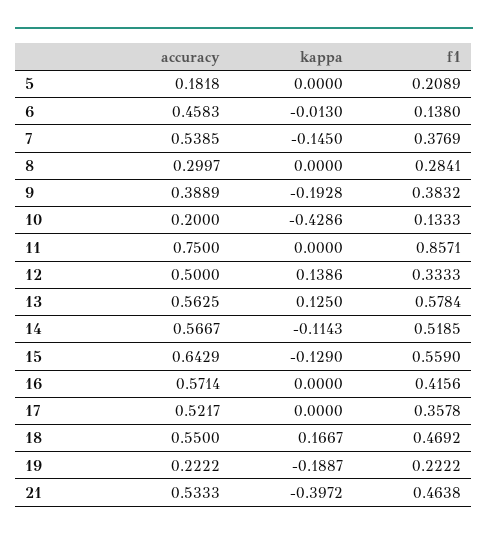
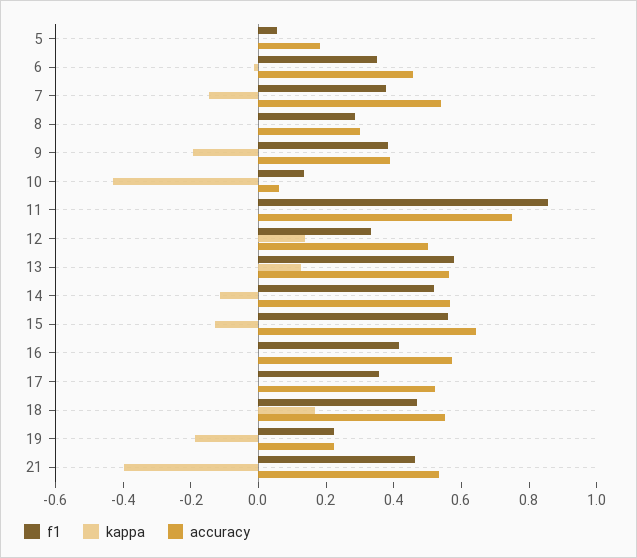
f1, 5: 0.2089 -> 0.05
f1, 6: 0.138 -> 0.35
accuracy, 10: 0.2 -> 0.05

